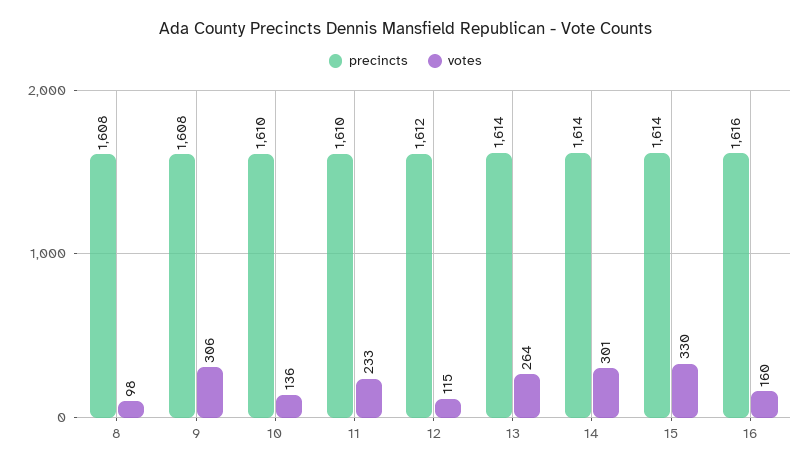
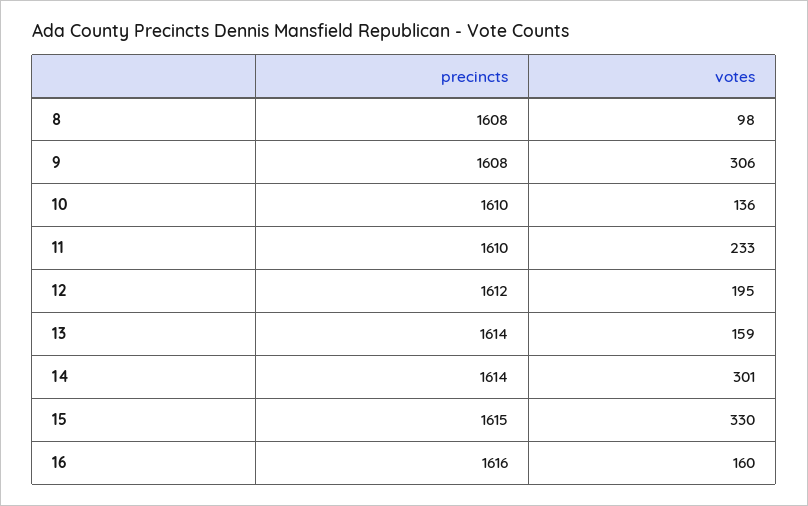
votes, 12: 115 -> 195
votes, 13: 264 -> 159
precincts, 15: 1614 -> 1615

